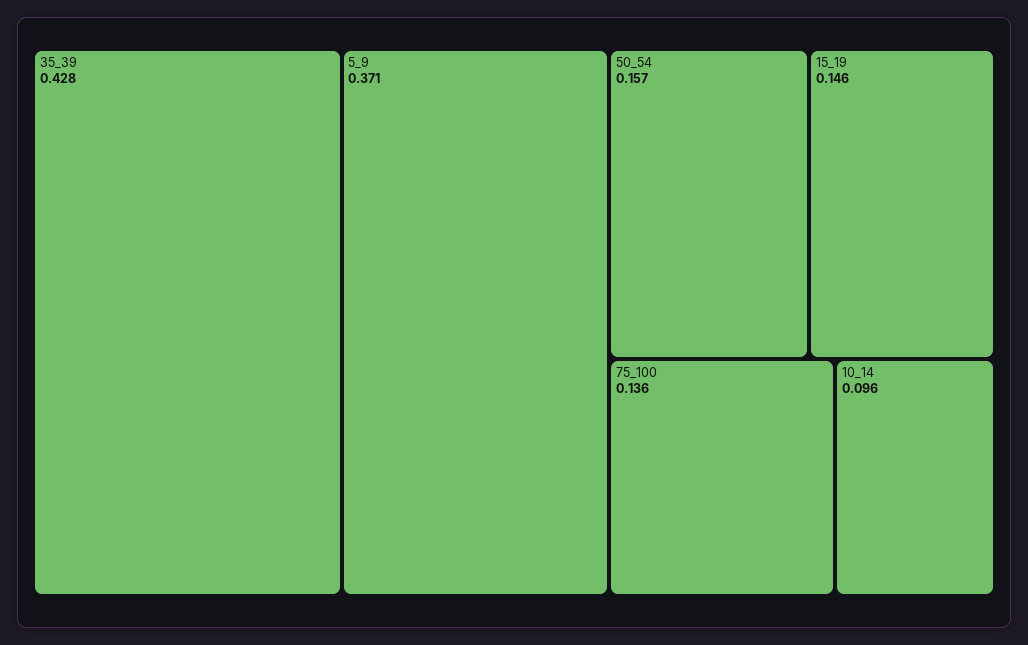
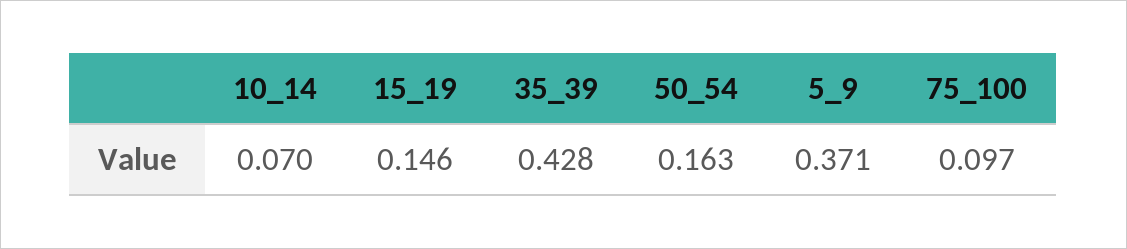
50_54: 0.157 -> 0.163
75_100: 0.136 -> 0.097
10_14: 0.096 -> 0.07

